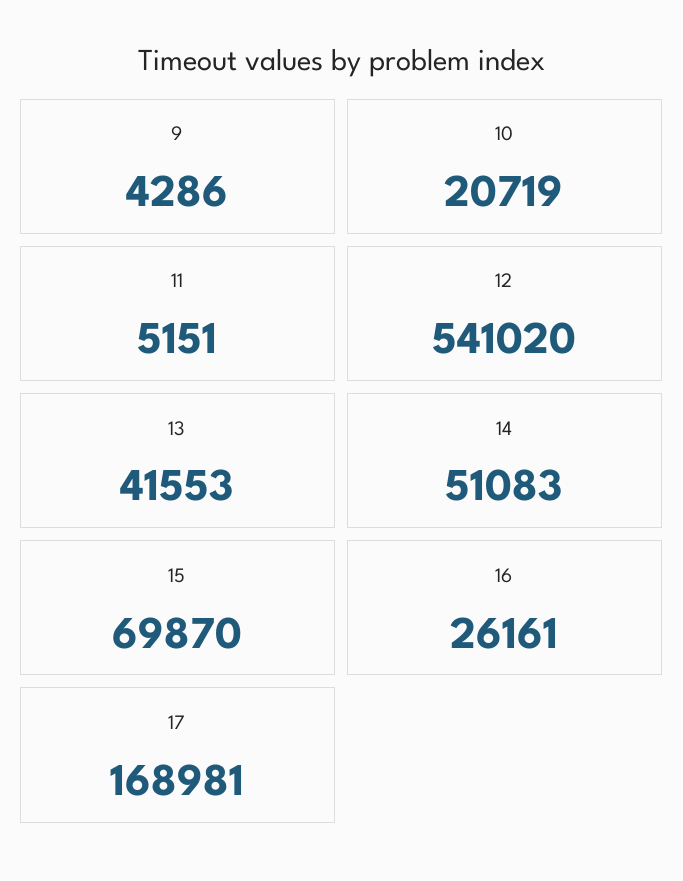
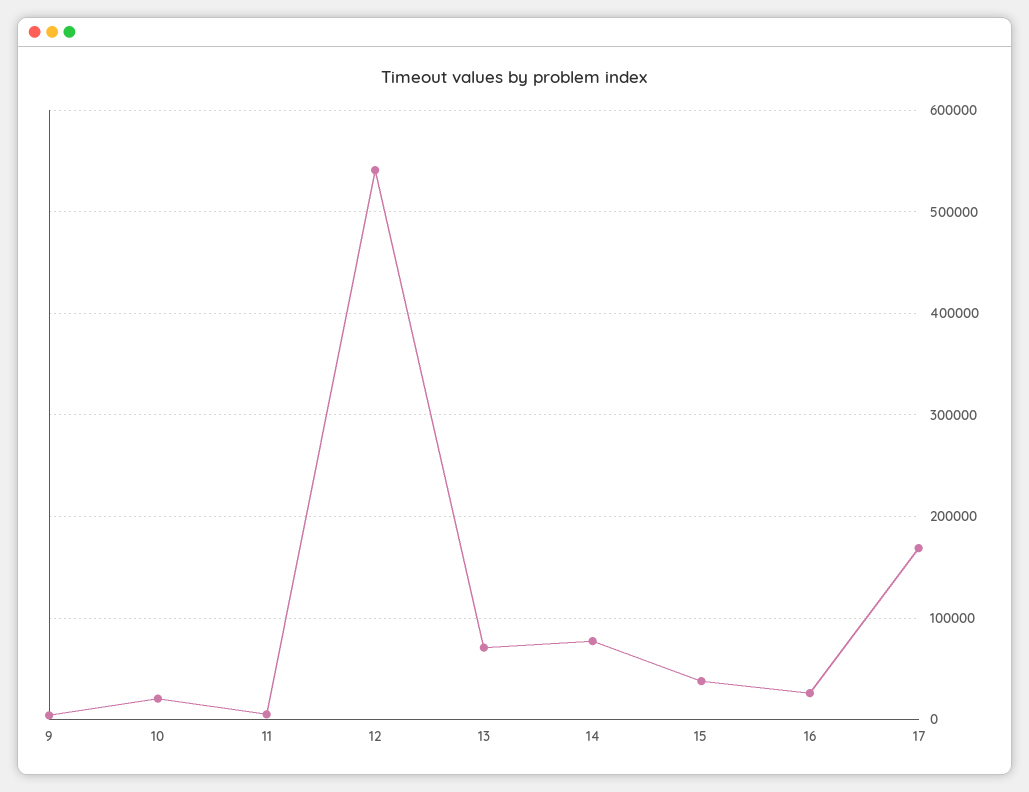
13: 41553 -> 70000
14: 51083 -> 80000
15: 69870 -> 40000

